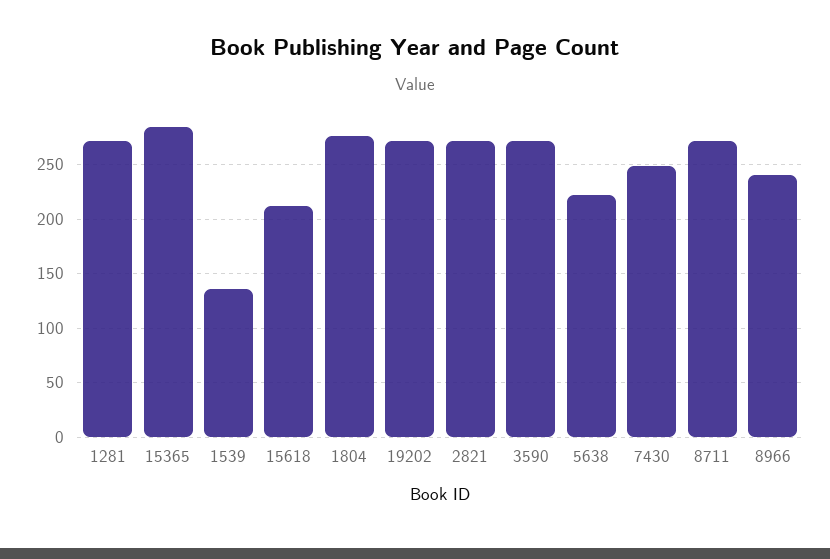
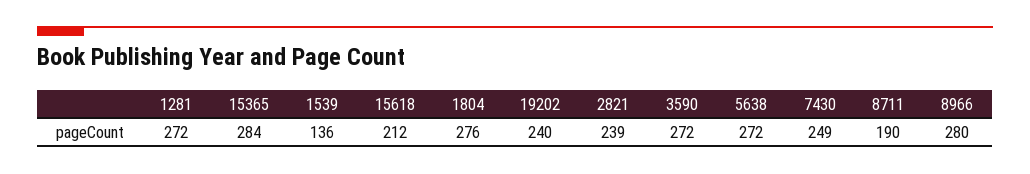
19202: 270 -> 240
2821: 270 -> 239
5638: 220 -> 272
8711: 270 -> 190
8966: 240 -> 280

